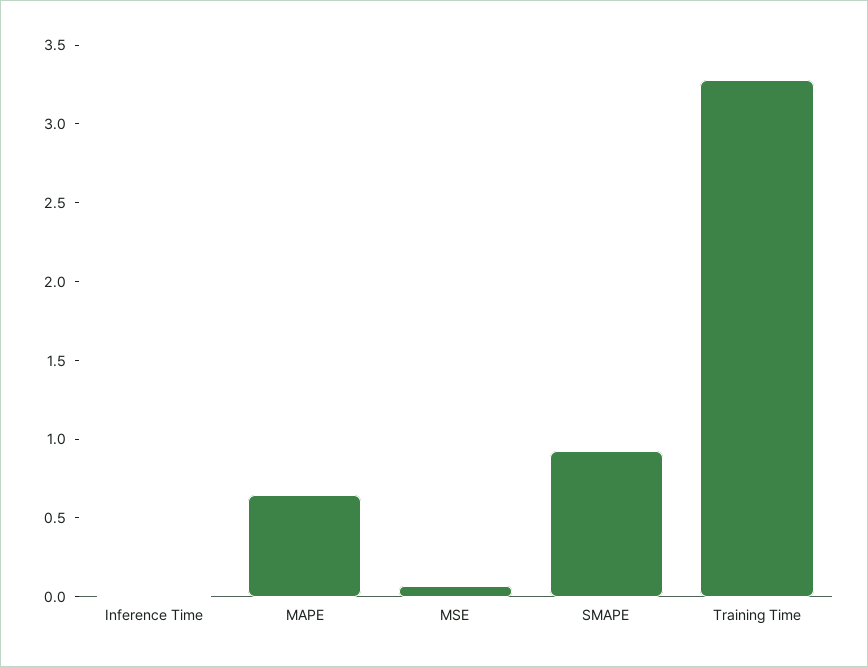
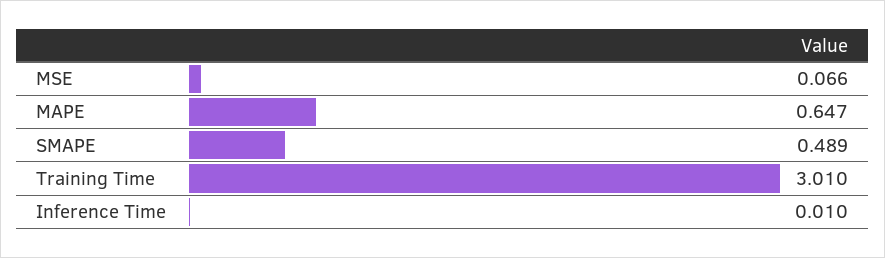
SMAPE: 0.9 -> 0.489
Training Time: 3.3 -> 3.01

